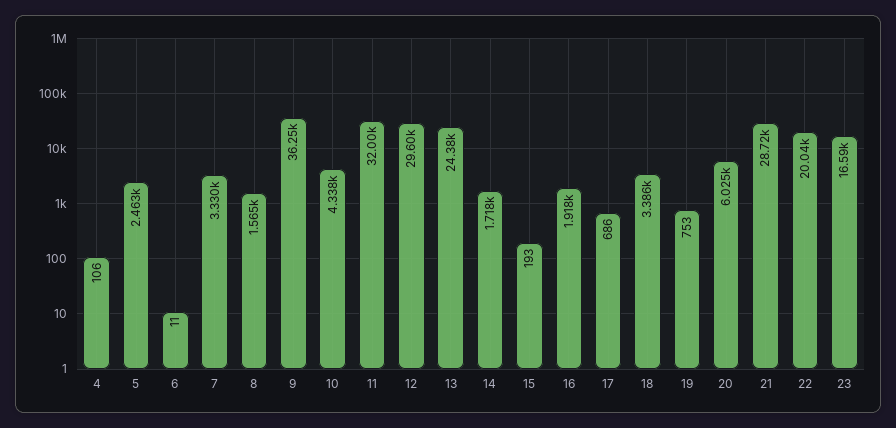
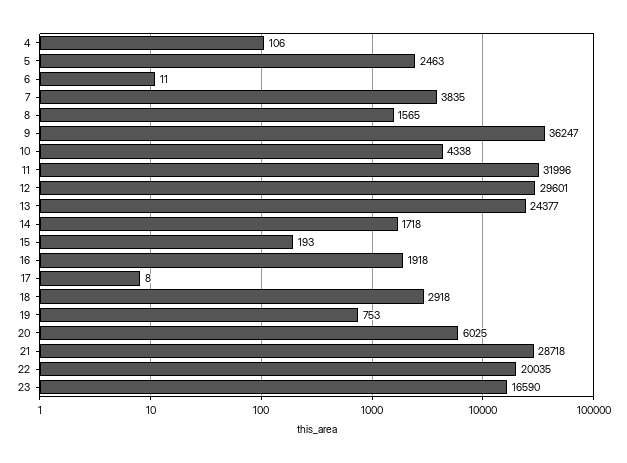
7: 3330 -> 3835
17: 686 -> 8
18: 3386 -> 2918

